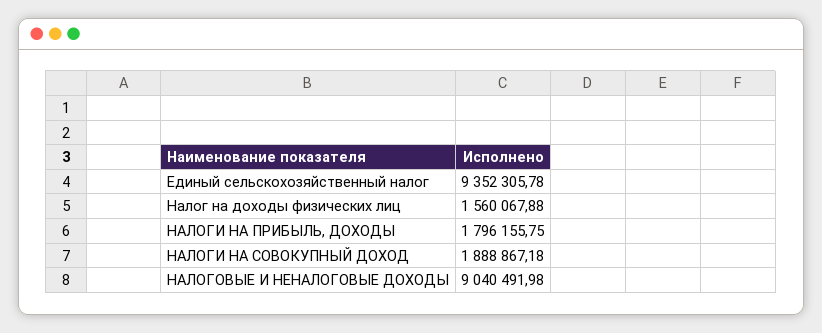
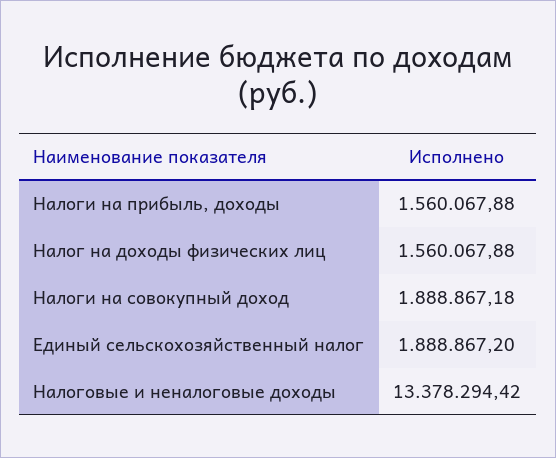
Единый сельскохозяйственный налог: 9352305.78 -> 1888867.2
НАЛОГИ НА ПРИБЫЛЬ, ДОХОДЫ: 1796155.75 -> 1560067.88
НАЛОГОВЫЕ И НЕНАЛОГОВЫЕ ДОХОДЫ: 9040491.98 -> 13378294.42

